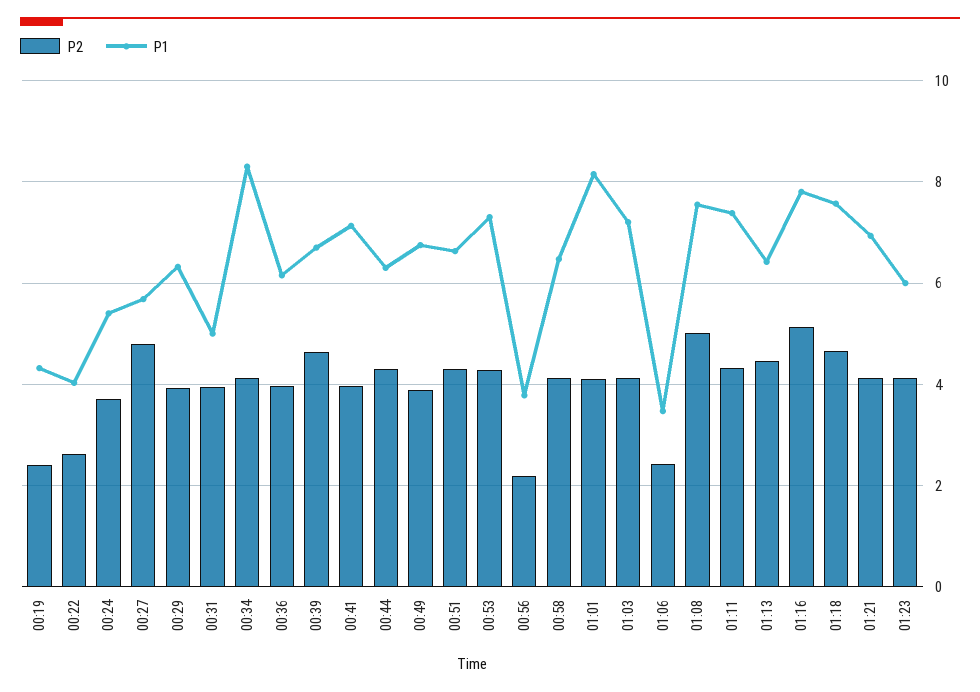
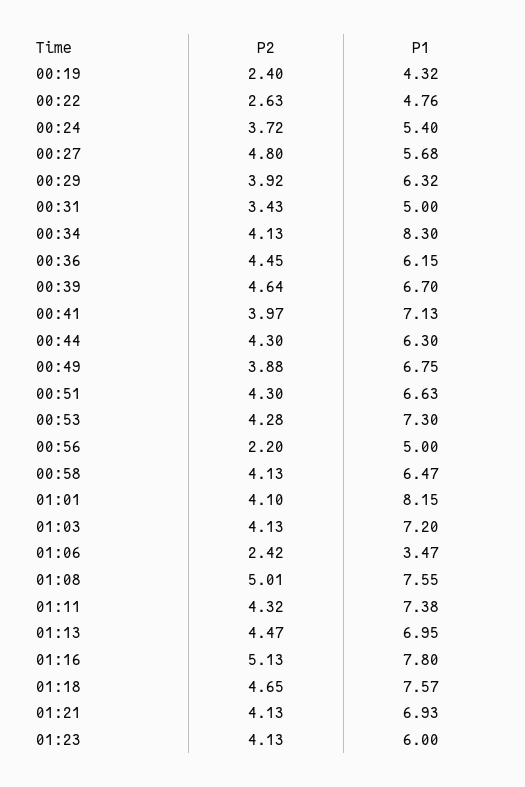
P1, 00:22: 4 -> 4.76
P2, 00:31: 4 -> 3.43
P2, 00:36: 4 -> 4.45
P1, 00:56: 3.8 -> 5
P1, 01:13: 6.4 -> 6.95

